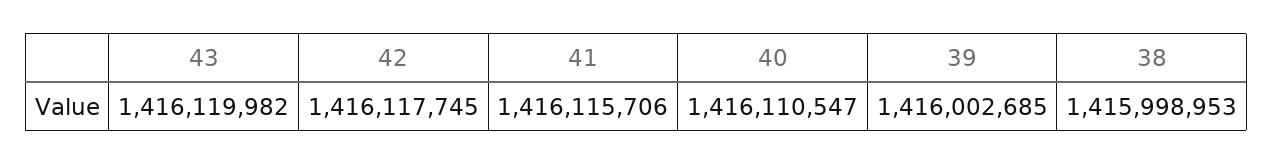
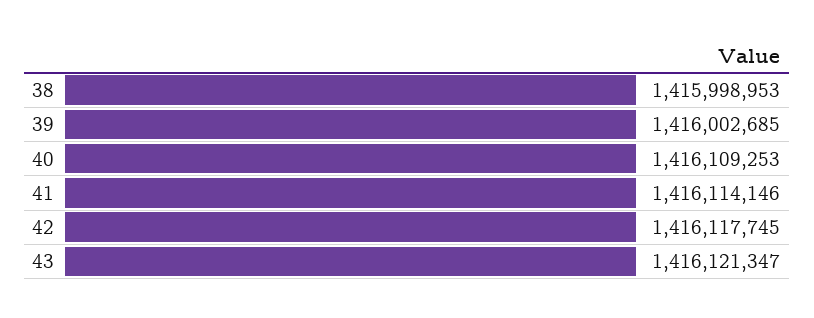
43: 1416119982 -> 1416121347
41: 1416115706 -> 1416114146
40: 1416110547 -> 1416109253

